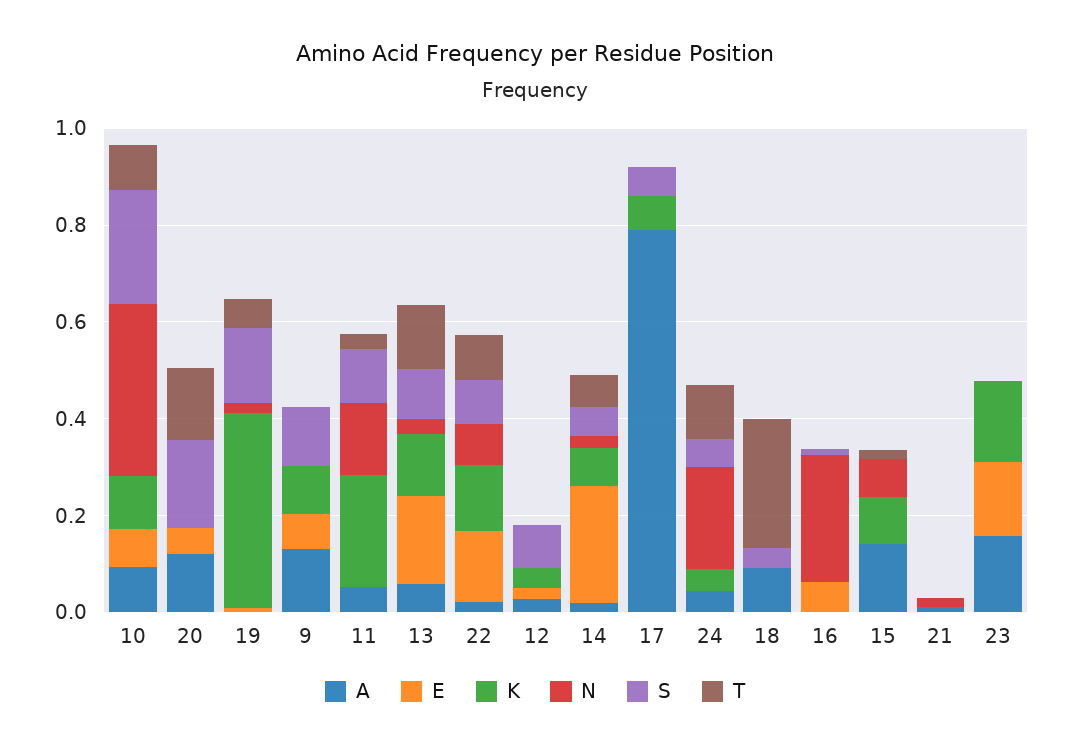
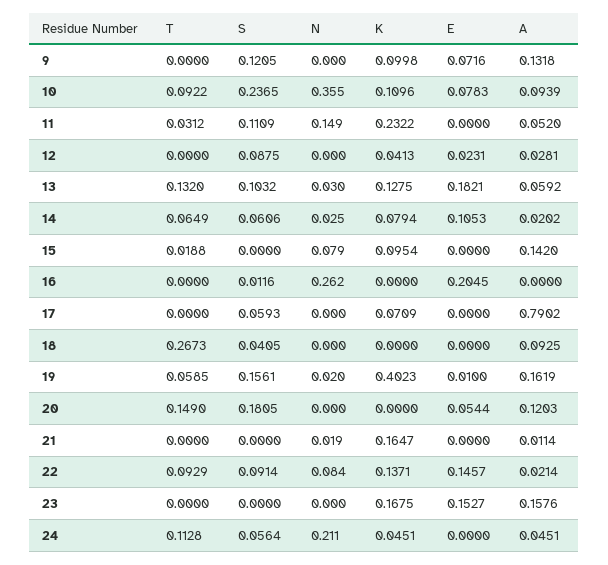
A, 19: 0 -> 0.1619
E, 14: 0.25 -> 0.1053
E, 16: 0.05 -> 0.2045
K, 21: 0 -> 0.1647

